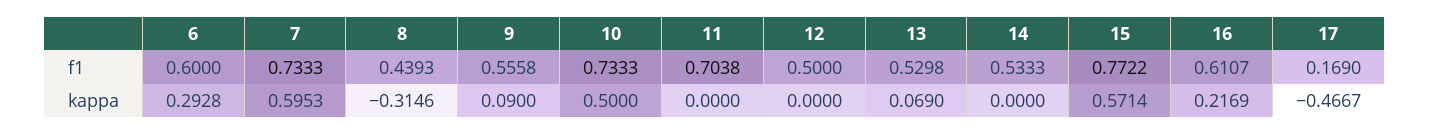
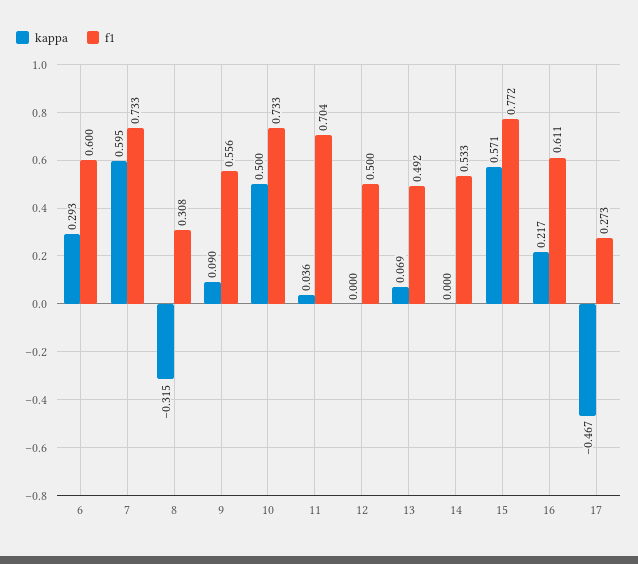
f1, 8: 0.4393 -> 0.308
f1, 13: 0.5298 -> 0.492
f1, 17: 0.169 -> 0.273
kappa, 11: 0 -> 0.036

